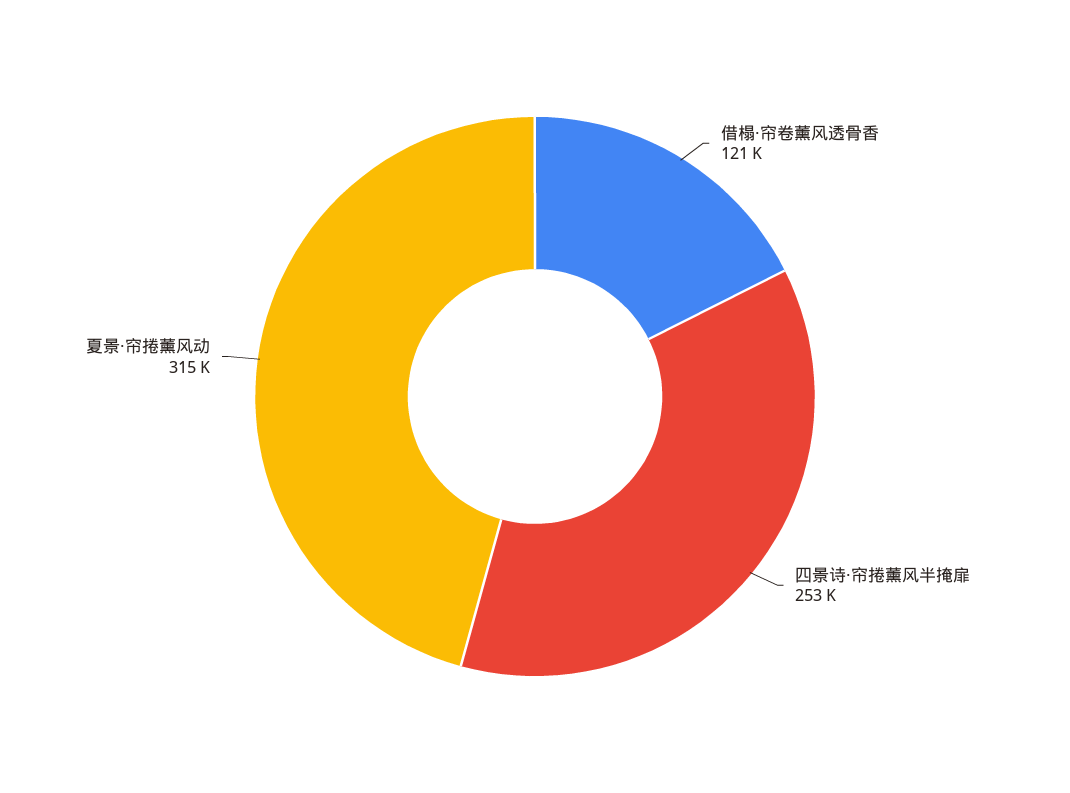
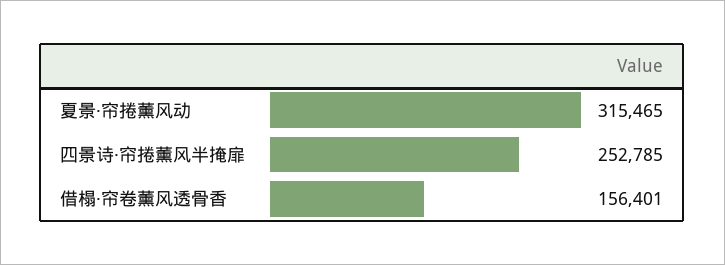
借榻·帘卷薰风透骨香: 121000 -> 156401

